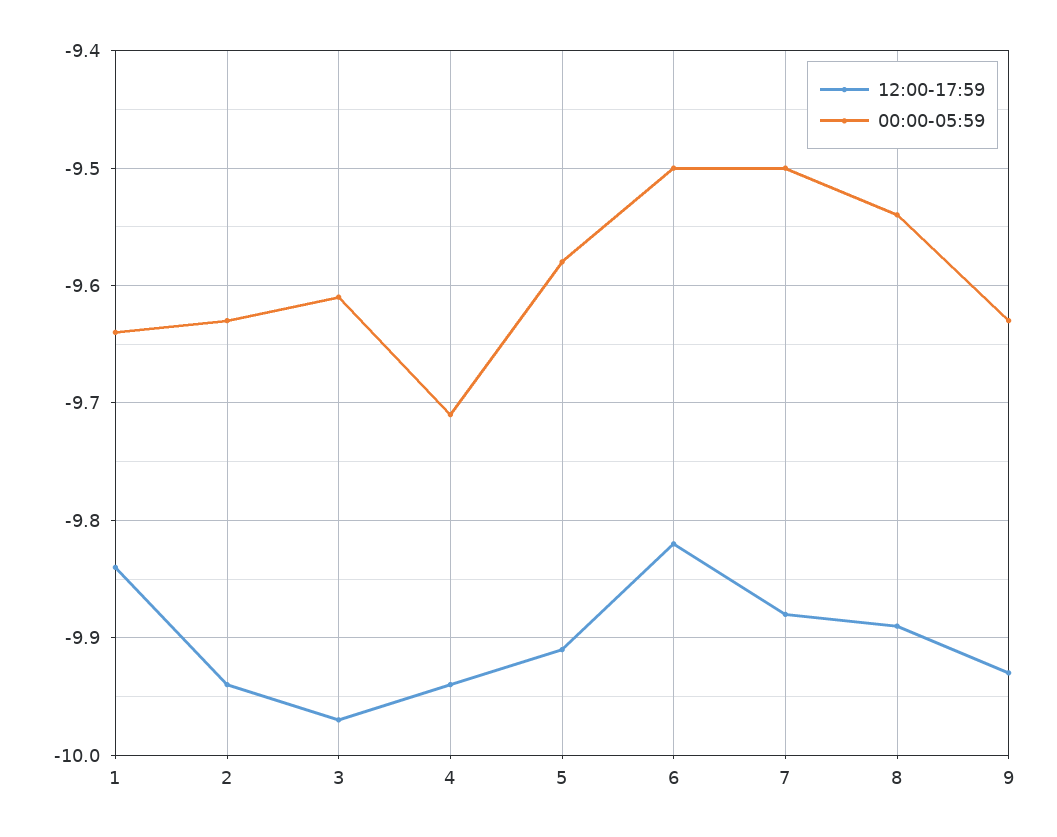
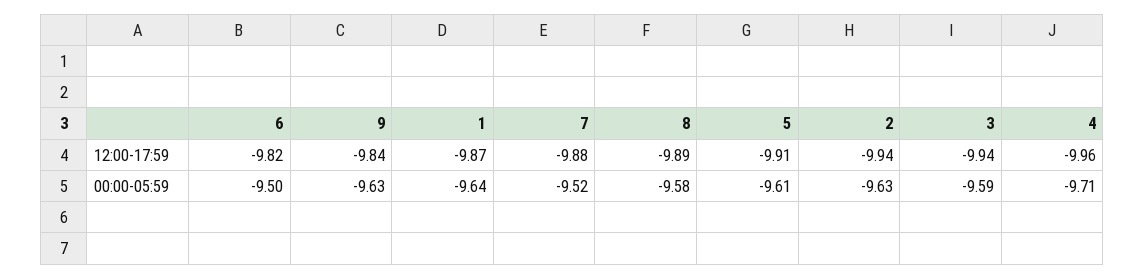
12:00-17:59, 1: -9.84 -> -9.87
12:00-17:59, 3: -9.97 -> -9.94
00:00-05:59, 3: -9.61 -> -9.59
12:00-17:59, 4: -9.94 -> -9.96
00:00-05:59, 5: -9.58 -> -9.61
00:00-05:59, 7: -9.5 -> -9.52
00:00-05:59, 8: -9.54 -> -9.58
12:00-17:59, 9: -9.93 -> -9.84

